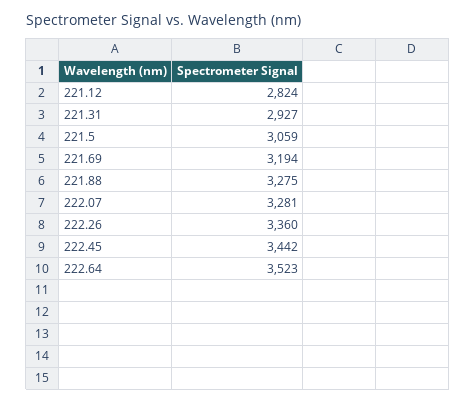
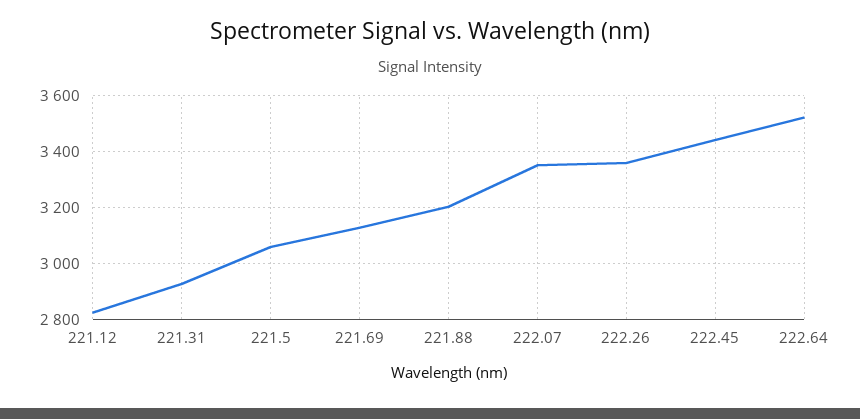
221.69: 3194 -> 3125
221.88: 3275 -> 3200
222.07: 3281 -> 3350

